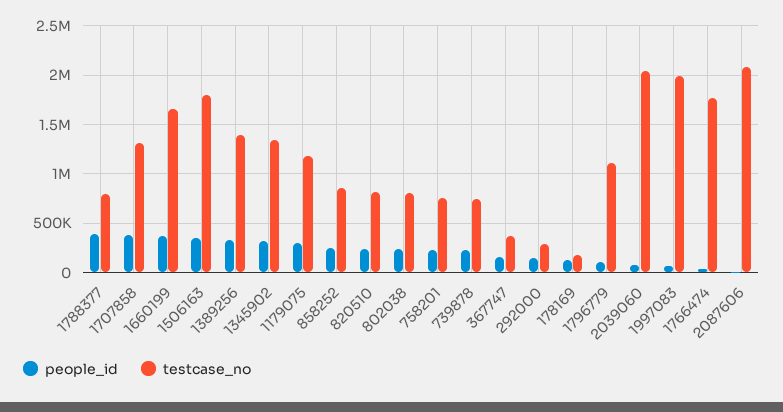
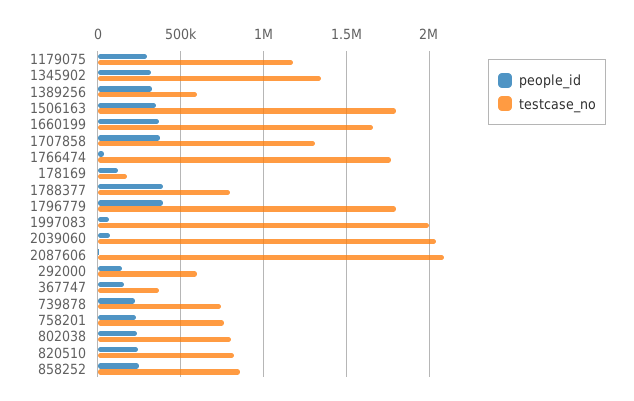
testcase_no, 1389256: 1400000 -> 600000
testcase_no, 292000: 300000 -> 600000
people_id, 1796779: 100000 -> 400000
testcase_no, 1796779: 1100000 -> 1800000

